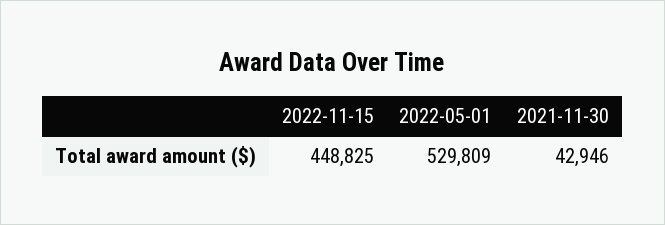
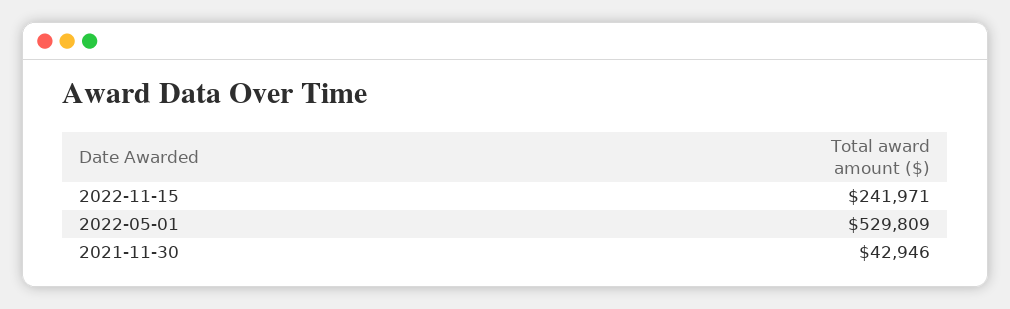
2022-11-15: 448825 -> 241971

